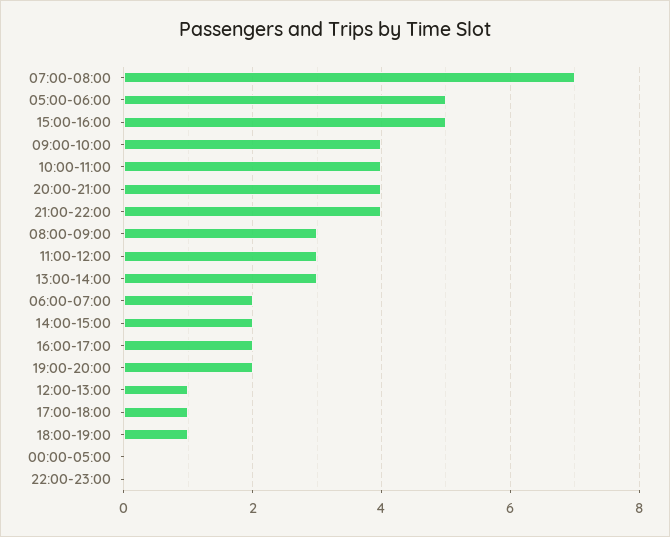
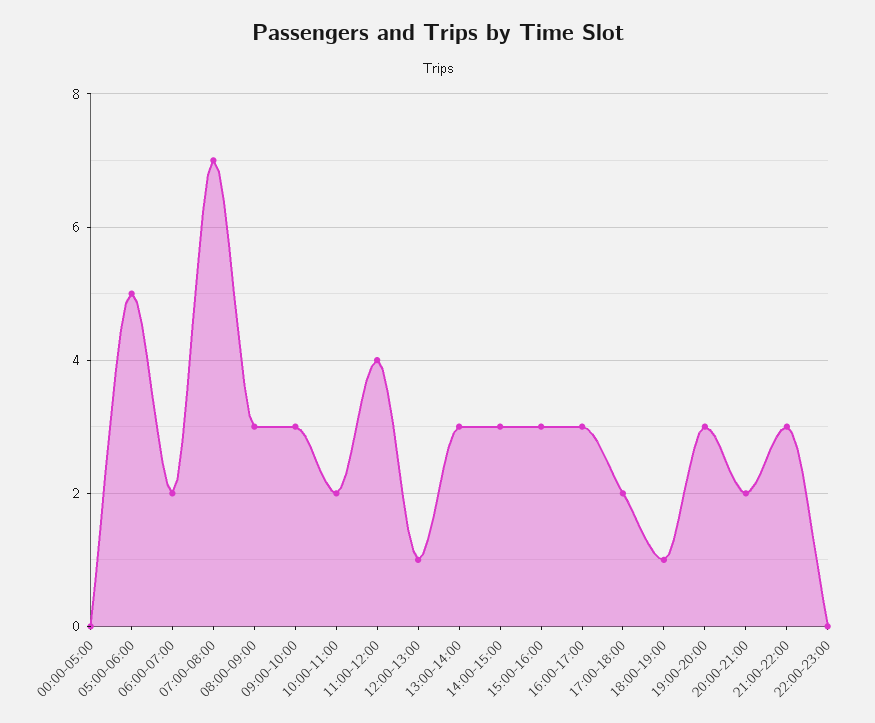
15:00-16:00: 5 -> 3
09:00-10:00: 4 -> 3
10:00-11:00: 4 -> 2
20:00-21:00: 4 -> 2
21:00-22:00: 4 -> 3
11:00-12:00: 3 -> 4
14:00-15:00: 2 -> 3
16:00-17:00: 2 -> 3
19:00-20:00: 2 -> 3
17:00-18:00: 1 -> 2

